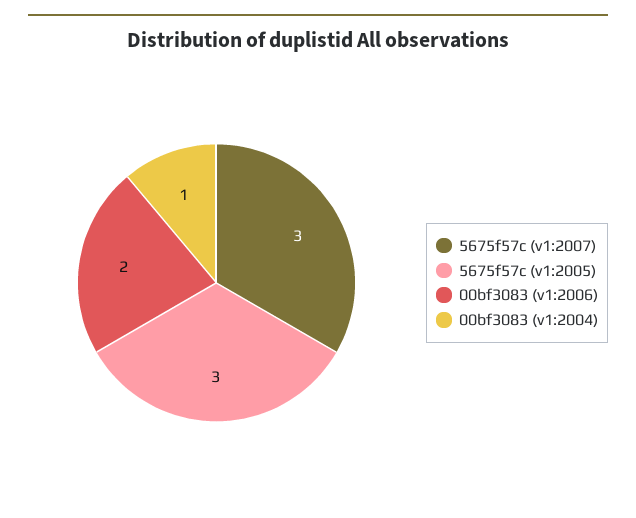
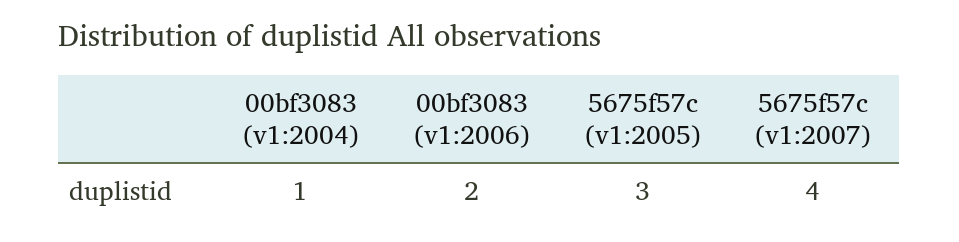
5675f57c (v1:2007): 3 -> 4

